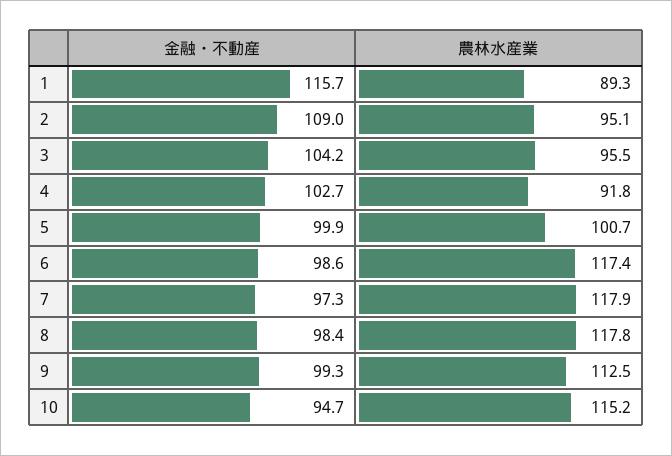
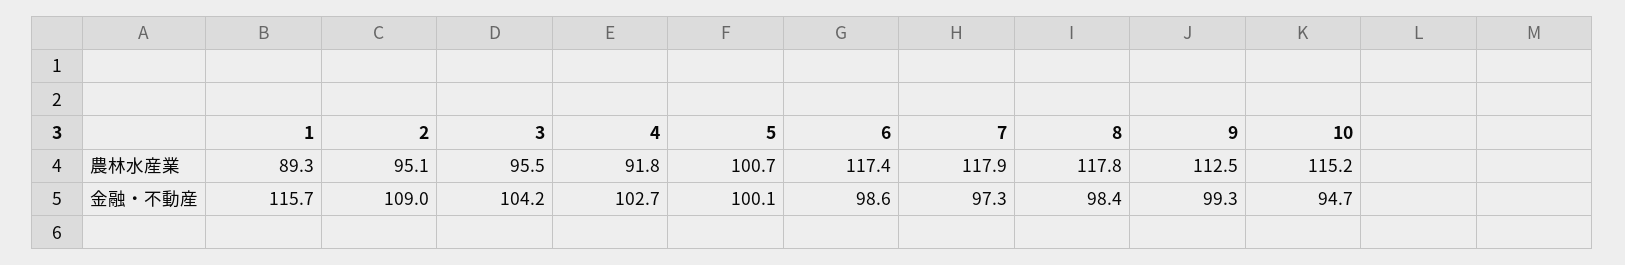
金融・不動産, 5: 99.9 -> 100.1

